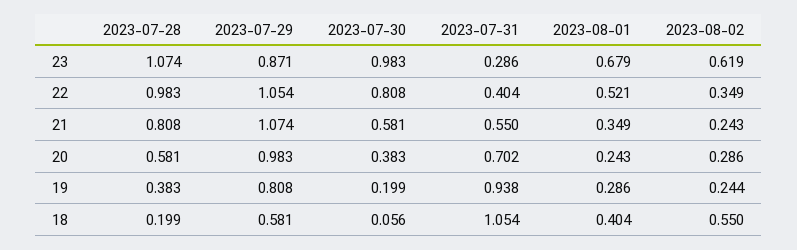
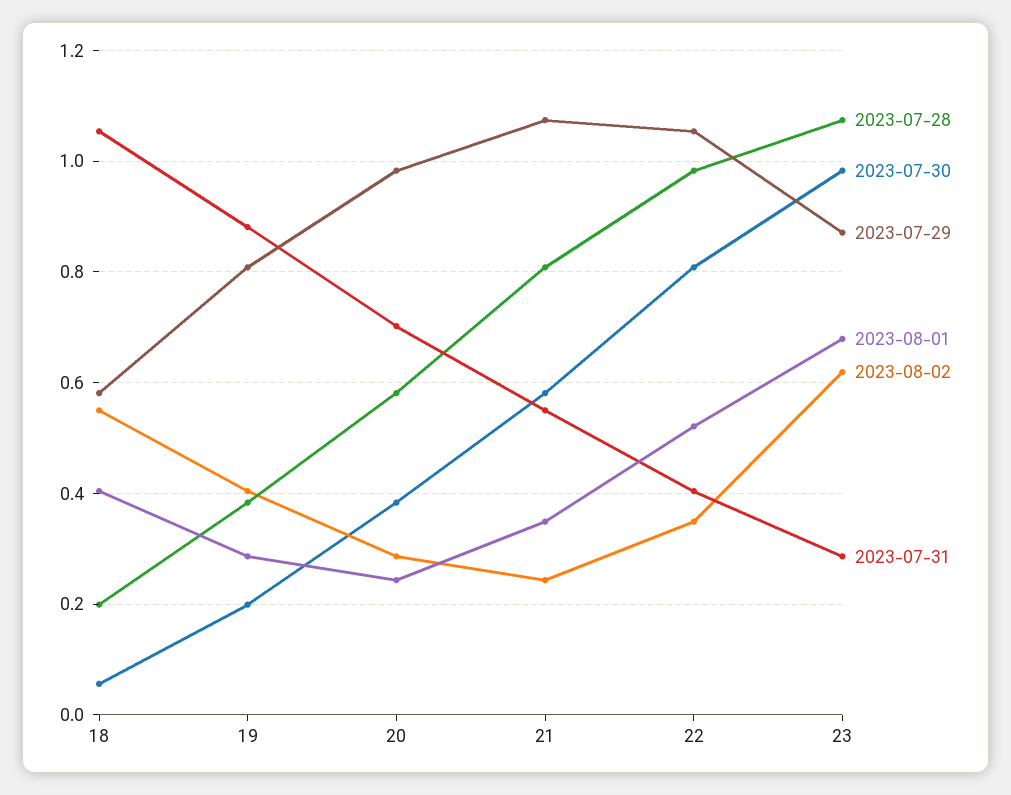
2023-07-31, 19: 0.938 -> 0.88
2023-08-02, 19: 0.244 -> 0.4

